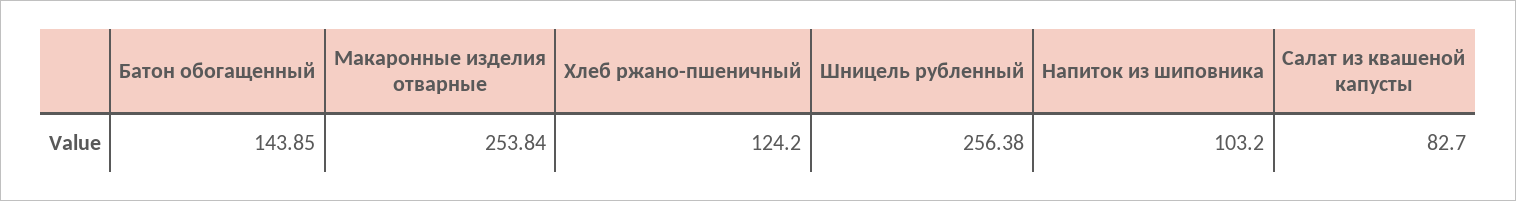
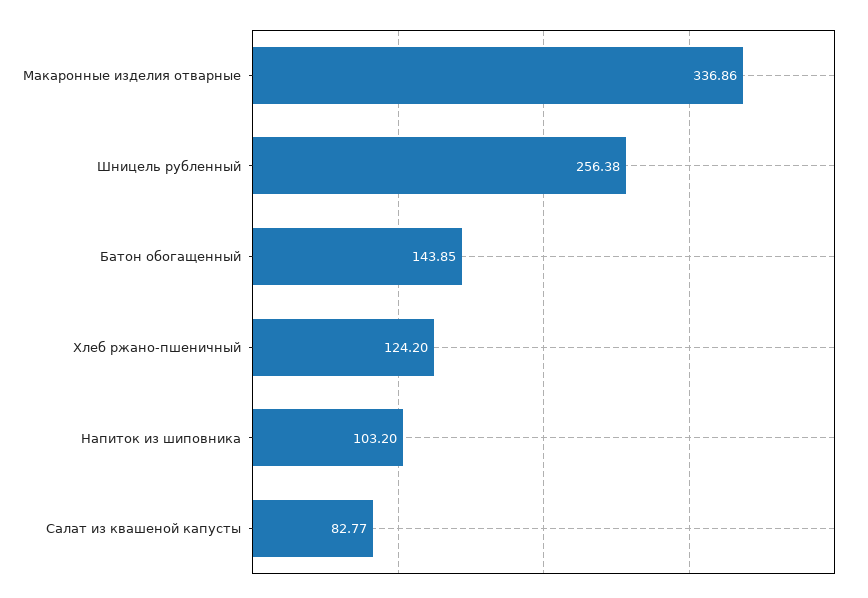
Макаронные изделия отварные: 253.84 -> 336.86
Салат из квашеной капусты: 82.7 -> 82.77

